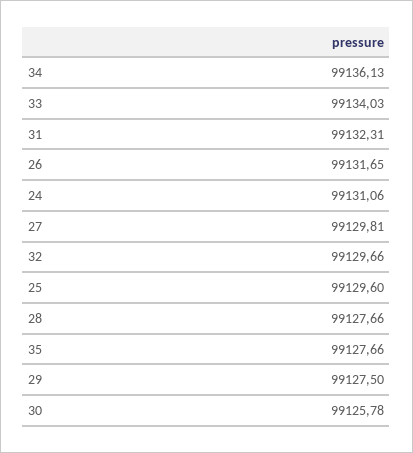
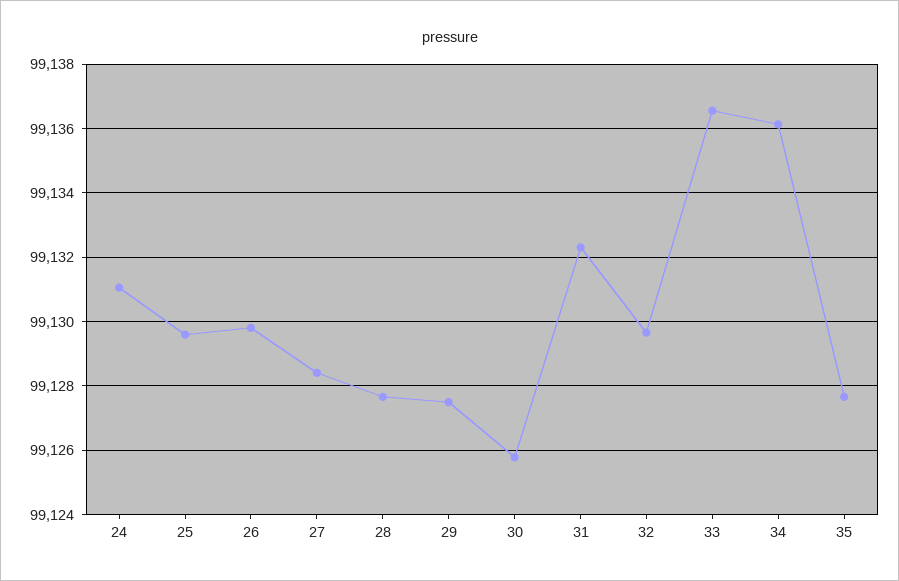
33: 99134.03 -> 99136.6
26: 99131.65 -> 99129.8
27: 99129.81 -> 99128.4

